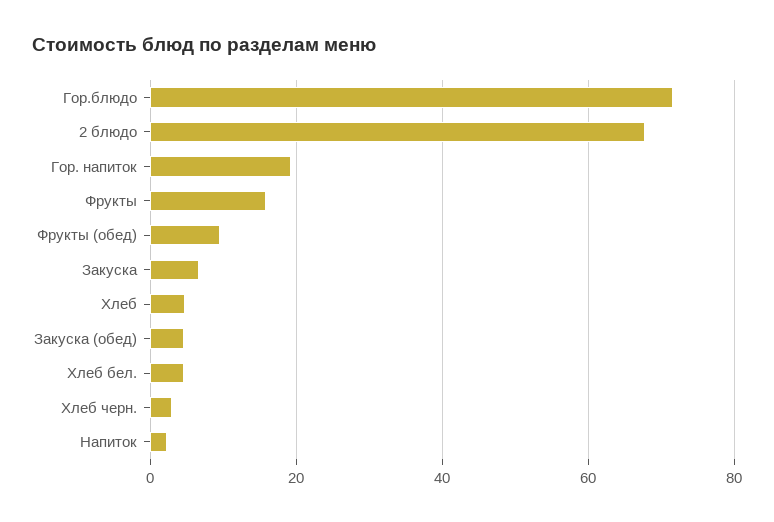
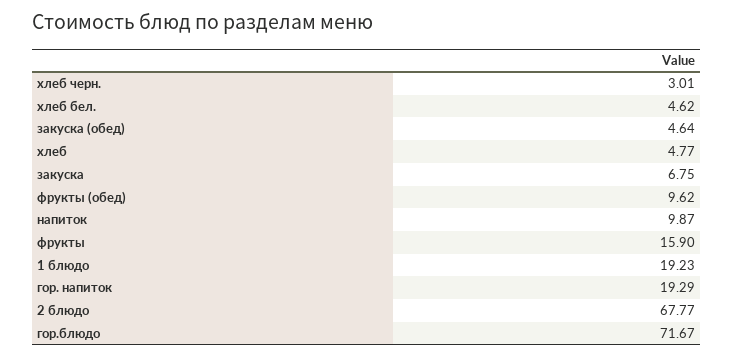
Напиток: 2 -> 9.87
1 блюдо: none -> 19.23

